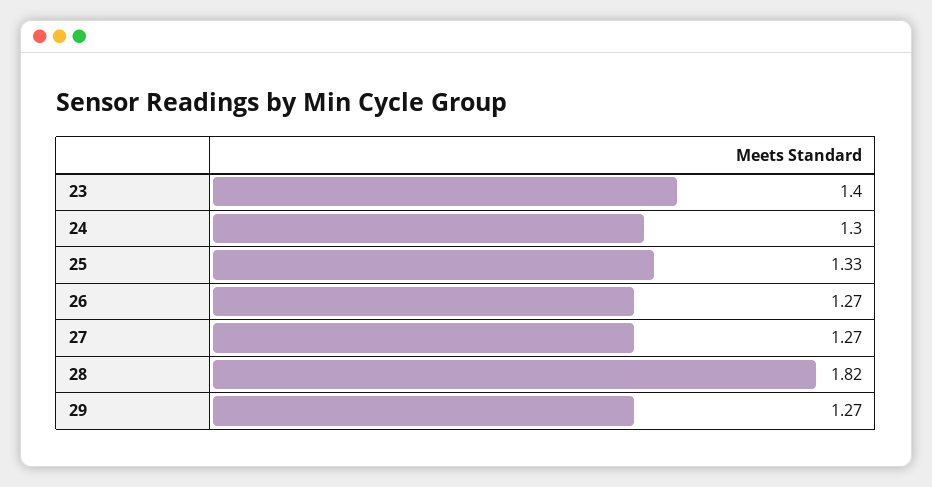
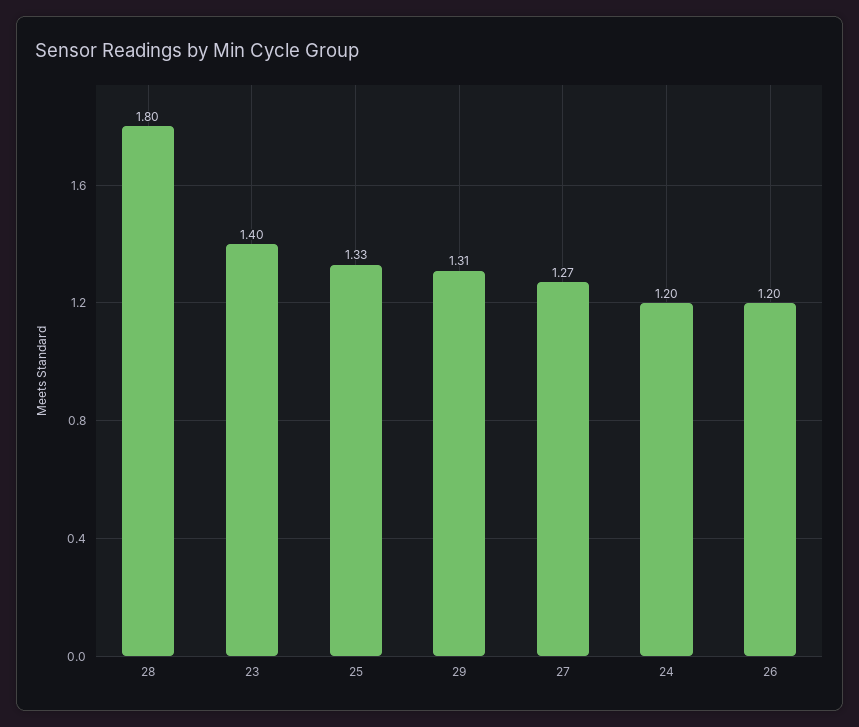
24: 1.3 -> 1.2
26: 1.27 -> 1.2
28: 1.82 -> 1.8
29: 1.27 -> 1.31

